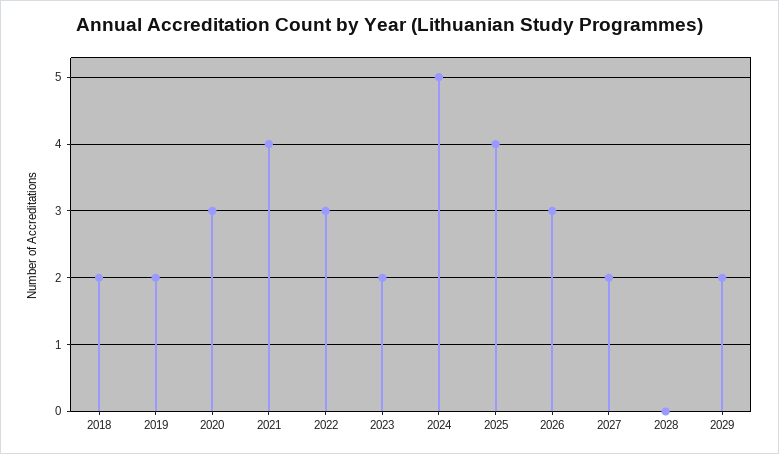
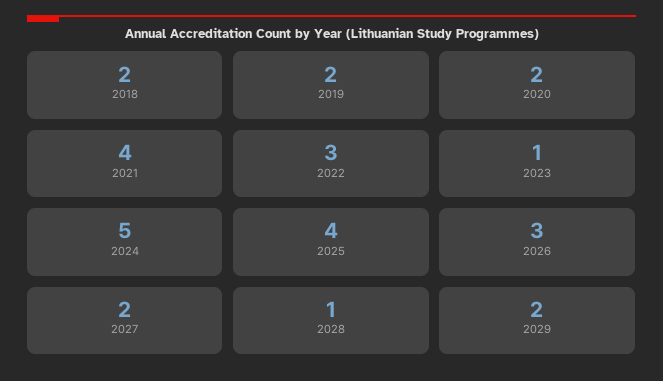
2020: 3 -> 2
2023: 2 -> 1
2028: 0 -> 1

